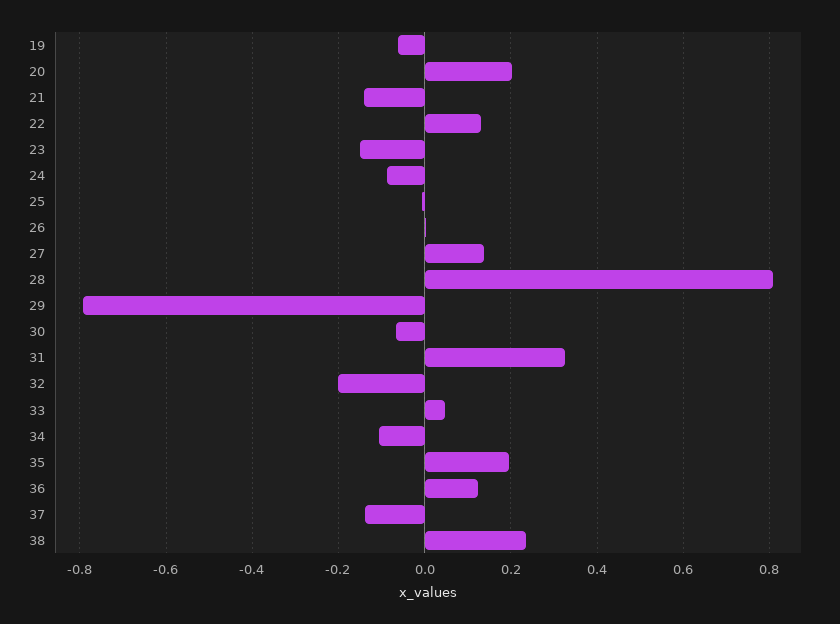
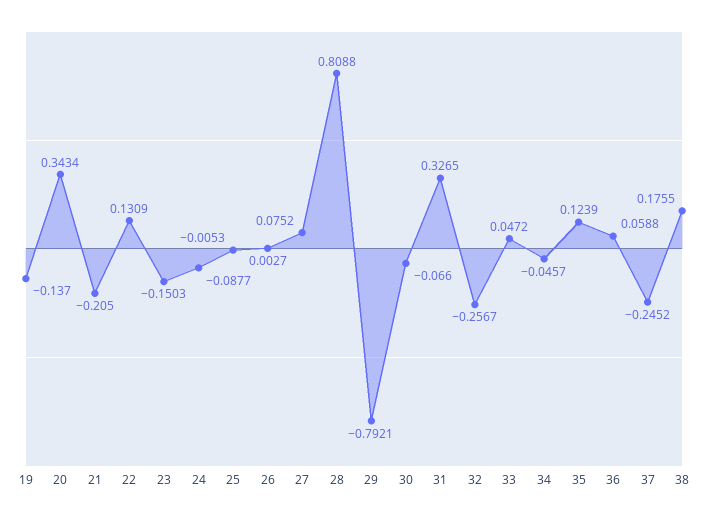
19: -0.06 -> -0.137
20: 0.2 -> 0.3434
21: -0.14 -> -0.205
27: 0.14 -> 0.0752
32: -0.2 -> -0.2567
34: -0.1 -> -0.0457
35: 0.2 -> 0.1239
36: 0.12 -> 0.0588
37: -0.14 -> -0.2452
38: 0.24 -> 0.1755

